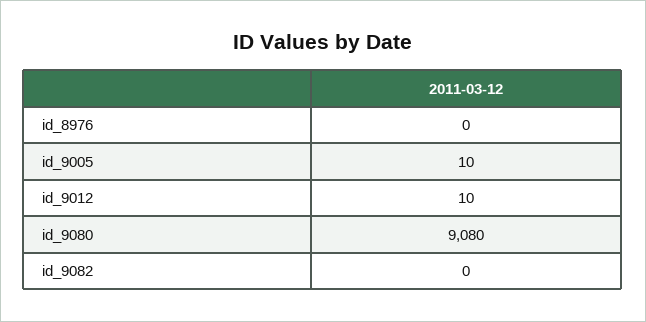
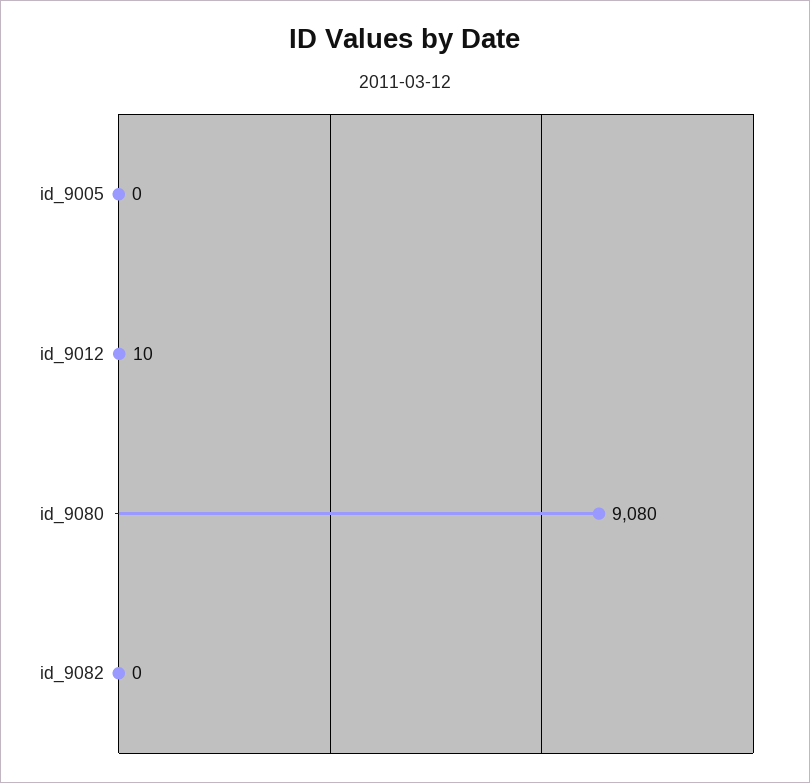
id_8976: 0 -> none
id_9005: 10 -> 0

